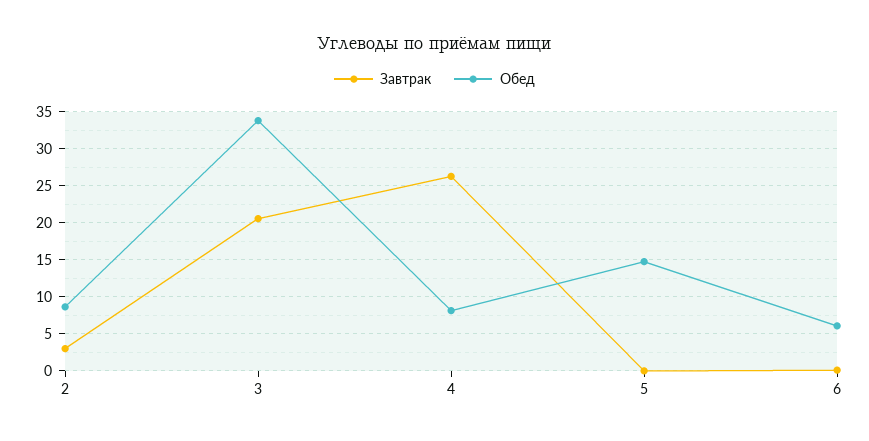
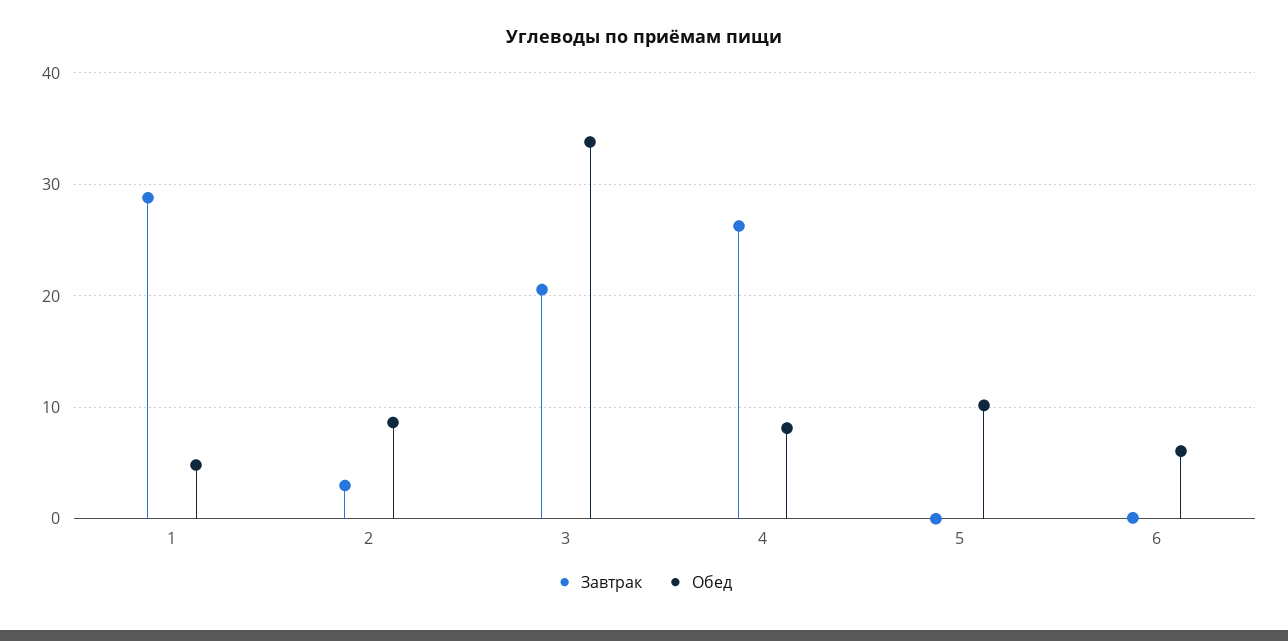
Обед, 5: 15 -> 10
Завтрак, 1: none -> 29
Обед, 1: none -> 5

